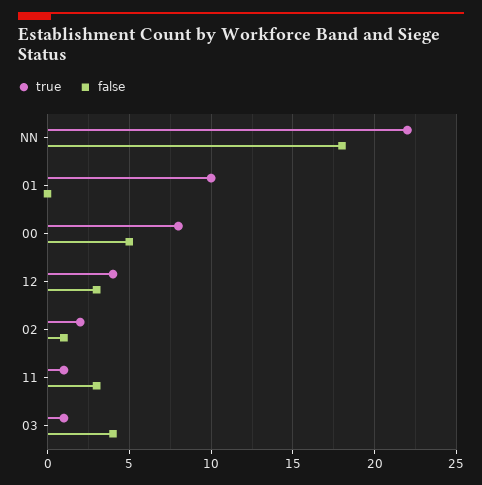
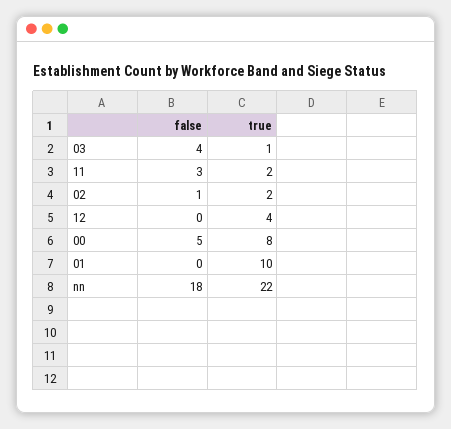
false, 12: 3 -> 0
true, 11: 1 -> 2

